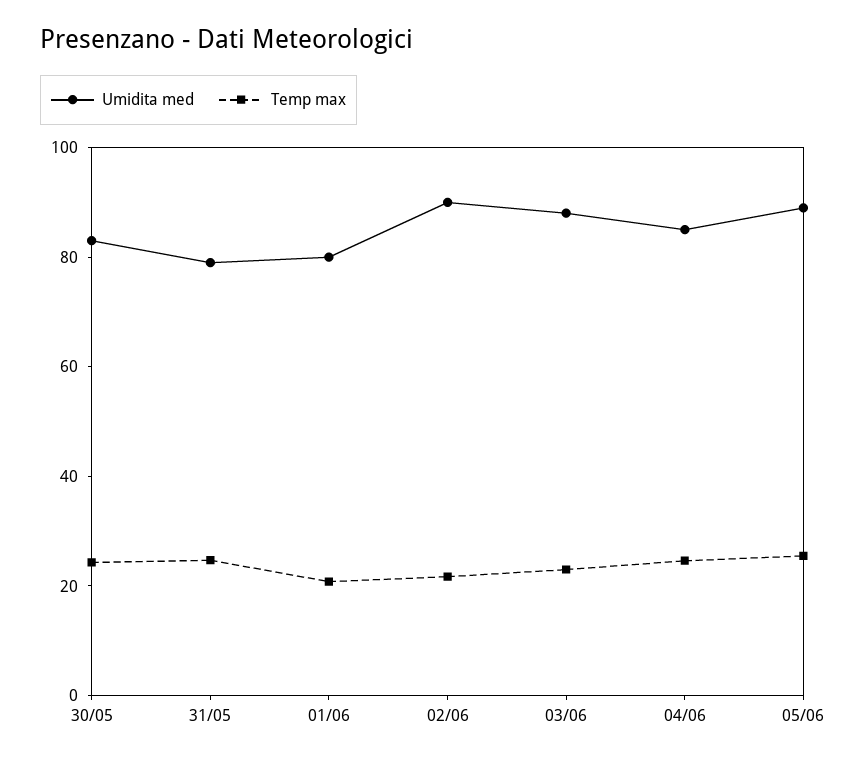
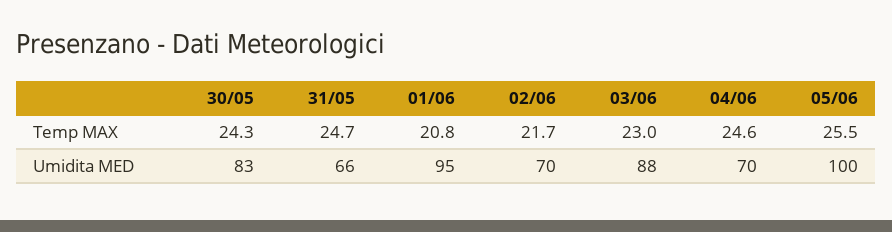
Umidita med, 31/05: 80 -> 66
Umidita med, 01/06: 80 -> 95
Umidita med, 02/06: 90 -> 70
Umidita med, 04/06: 85 -> 70
Umidita med, 05/06: 90 -> 100

